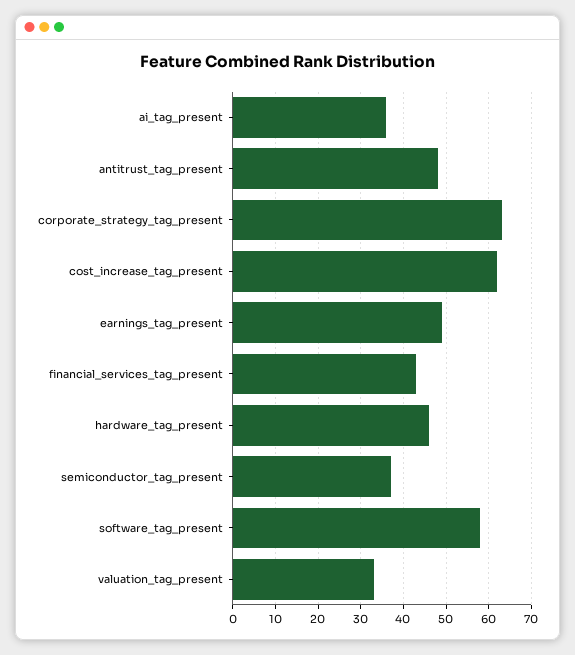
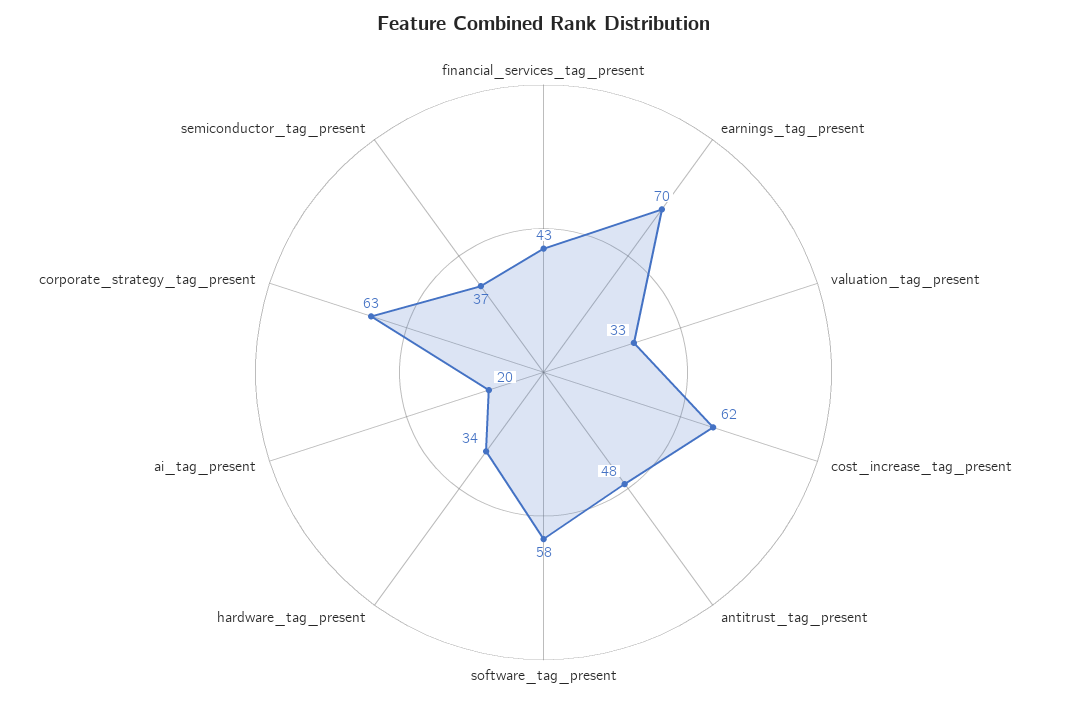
ai_tag_present: 35 -> 20
earnings_tag_present: 50 -> 70
hardware_tag_present: 45 -> 34

